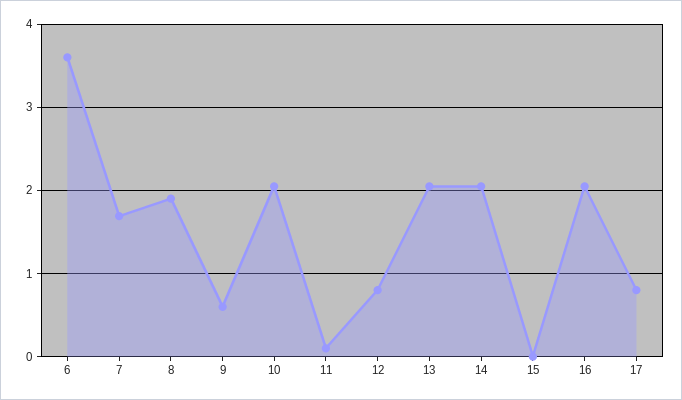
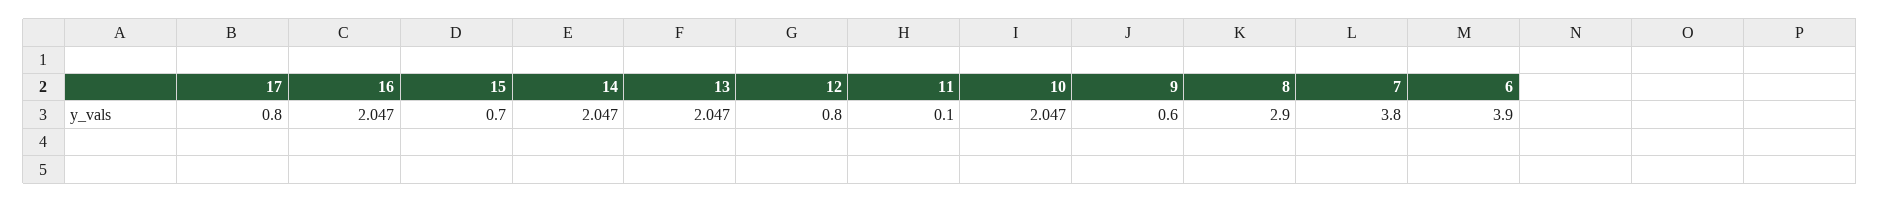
6: 3.6 -> 3.9
7: 1.7 -> 3.8
8: 1.9 -> 2.9
15: 0 -> 0.7

